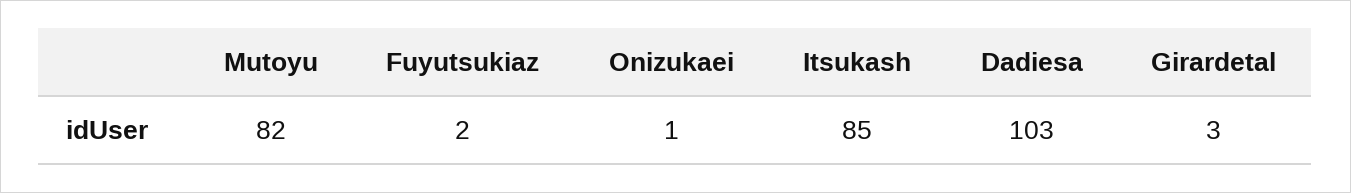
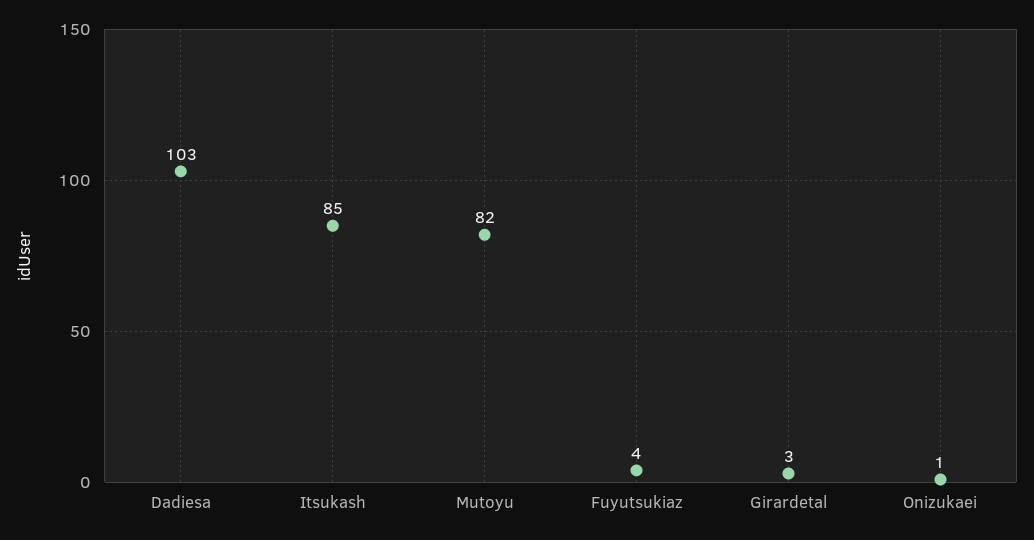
Fuyutsukiaz: 2 -> 4

